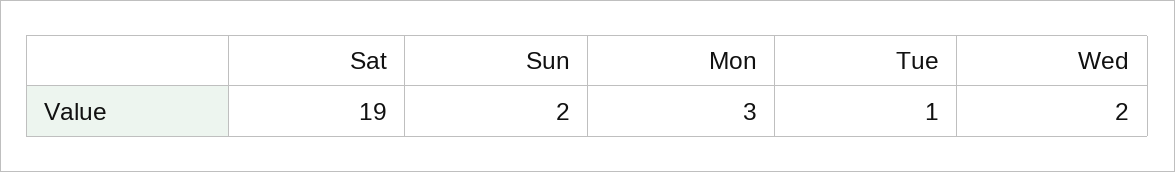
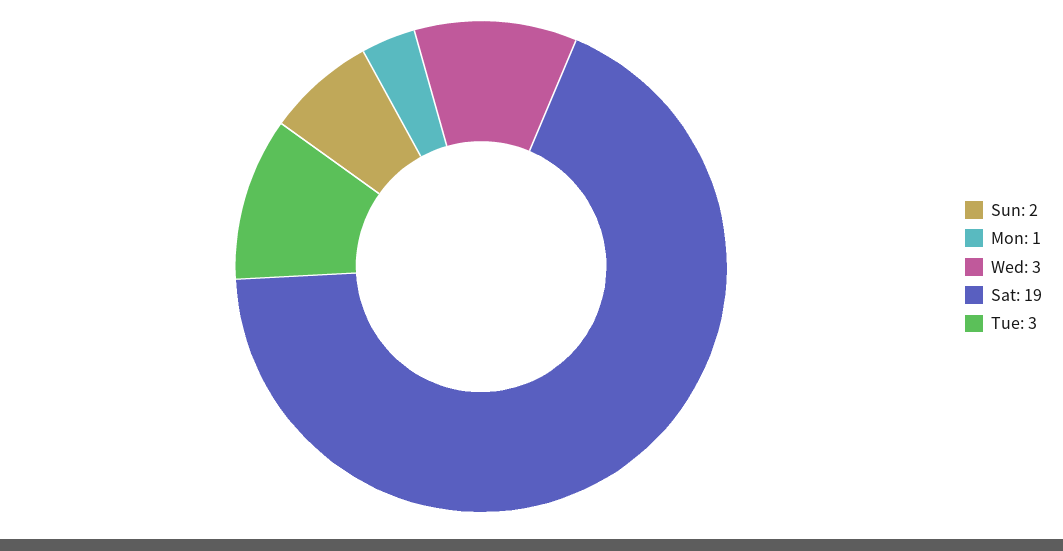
Mon: 3 -> 1
Tue: 1 -> 3
Wed: 2 -> 3

